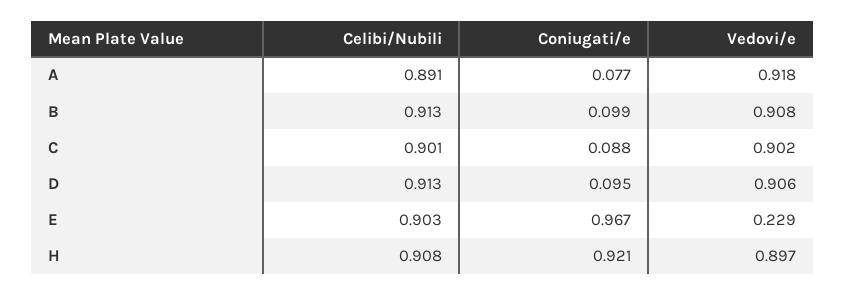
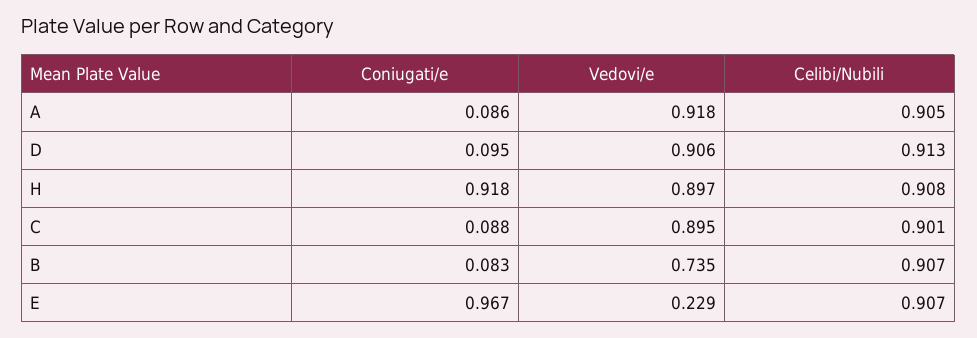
Celibi/Nubili, A: 0.891 -> 0.905
Coniugati/e, A: 0.077 -> 0.086
Celibi/Nubili, B: 0.913 -> 0.907
Coniugati/e, B: 0.099 -> 0.083
Vedovi/e, B: 0.908 -> 0.735
Vedovi/e, C: 0.902 -> 0.895
Celibi/Nubili, E: 0.903 -> 0.907
Coniugati/e, H: 0.921 -> 0.918

